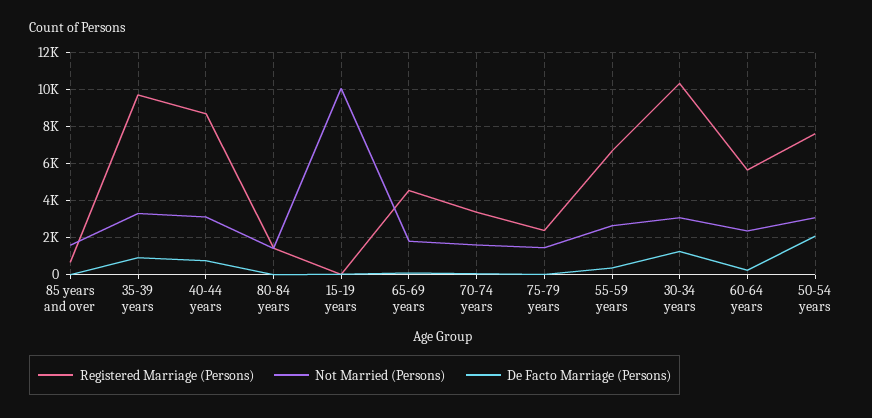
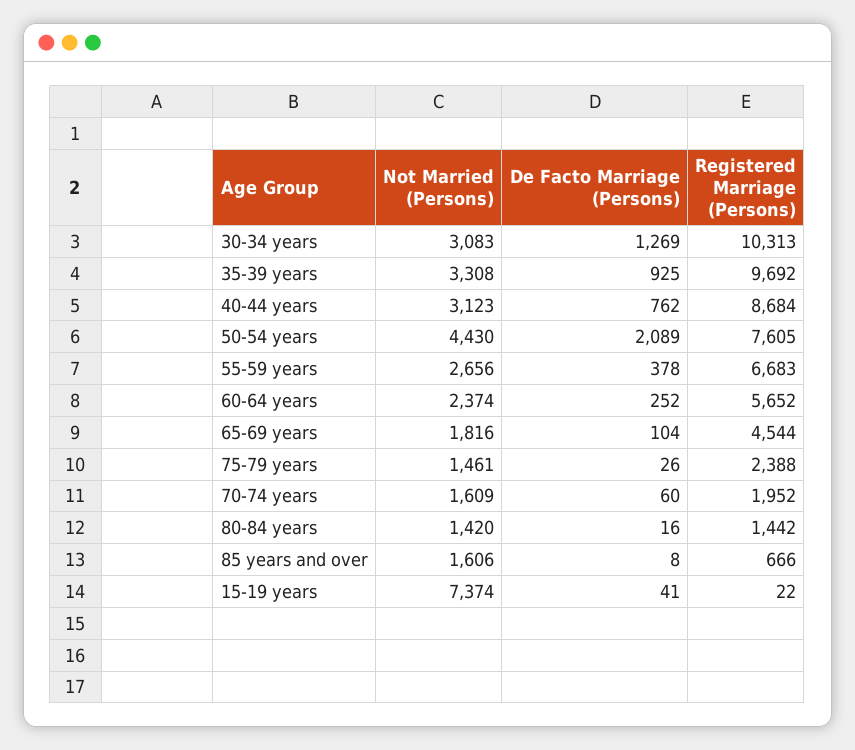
Not Married (Persons), 15-19 years: 10000 -> 7374
Registered Marriage (Persons), 70-74 years: 3500 -> 1952
Not Married (Persons), 50-54 years: 3000 -> 4430

